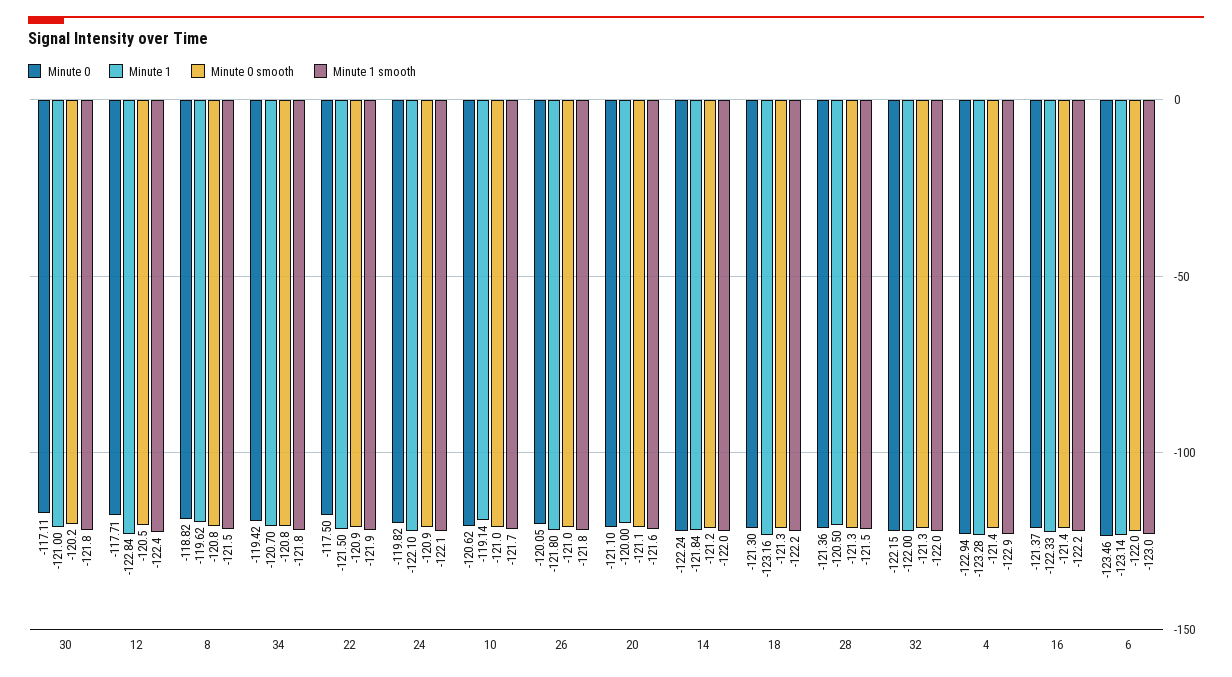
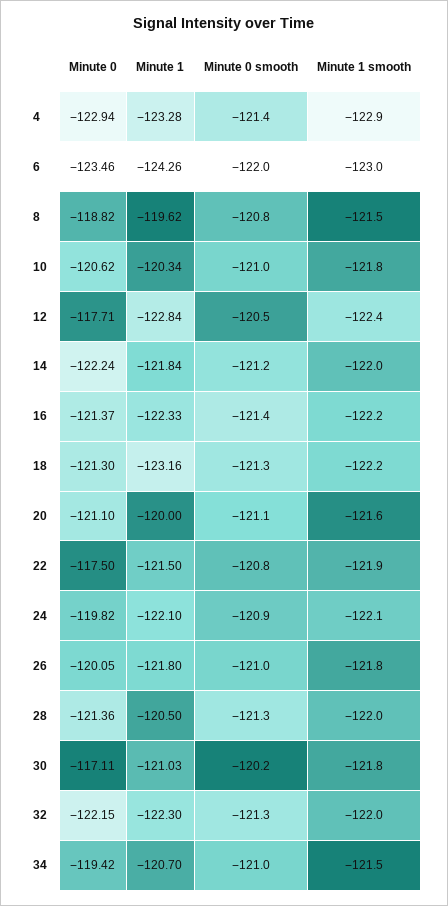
Minute 1, 30: -121 -> -121.03
Minute 0 smooth, 34: -120.8 -> -121
Minute 1 smooth, 34: -121.8 -> -121.5
Minute 0 smooth, 22: -120.9 -> -120.8
Minute 1, 10: -119.14 -> -120.34
Minute 1 smooth, 10: -121.7 -> -121.8
Minute 1 smooth, 28: -121.5 -> -122
Minute 1, 32: -122 -> -122.3
Minute 1, 6: -123.14 -> -124.26

